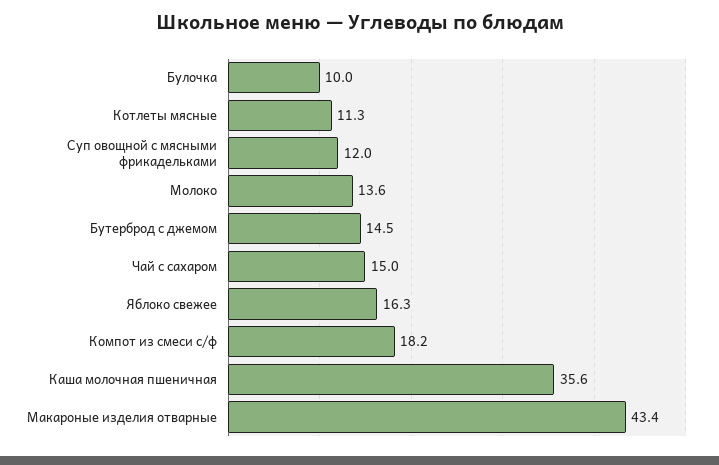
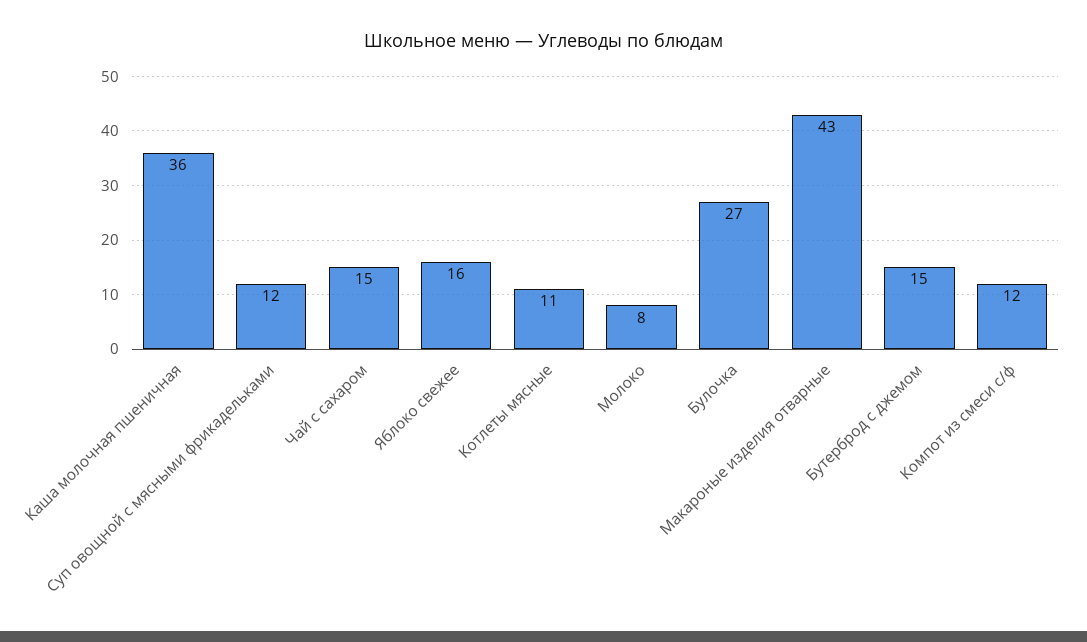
Булочка: 10 -> 27
Молоко: 13.6 -> 8
Компот из смеси с/ф: 18.2 -> 12

